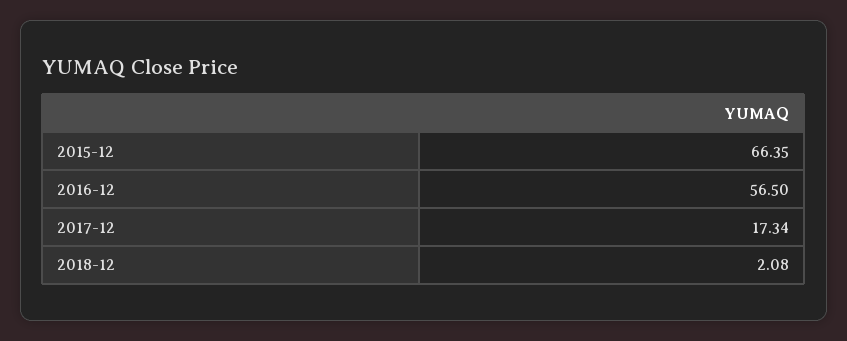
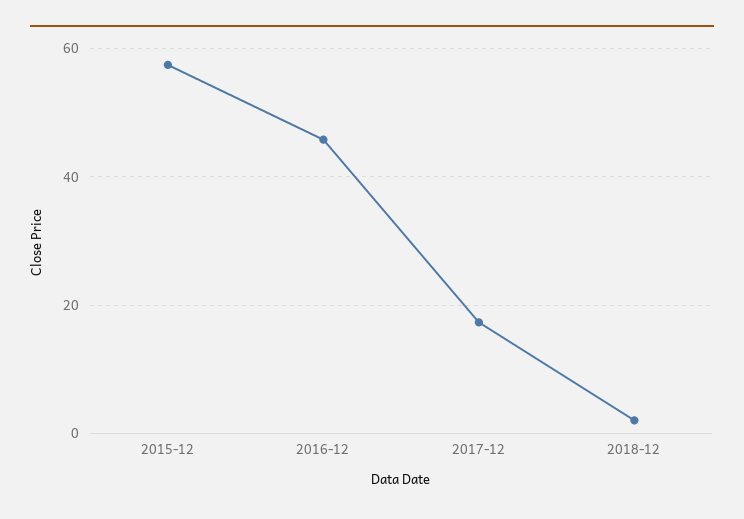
2015-12: 66.35 -> 58
2016-12: 56.5 -> 46

